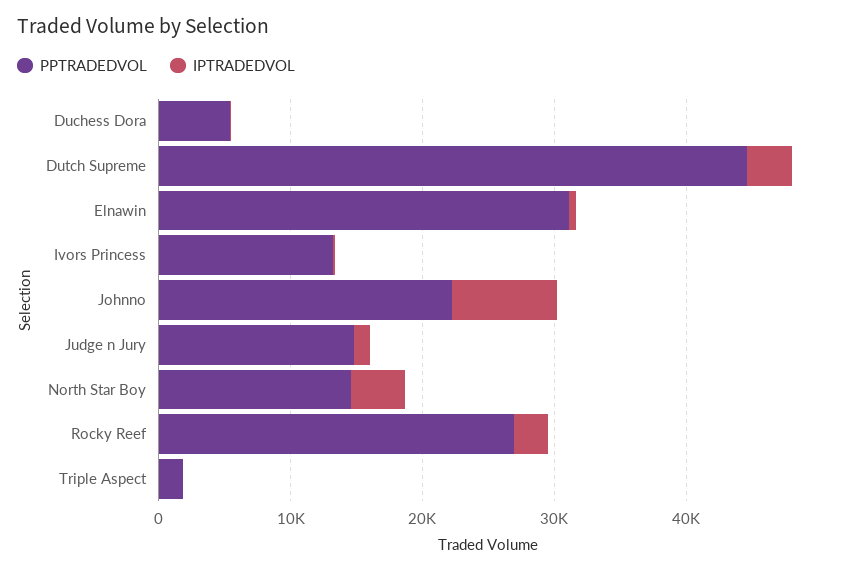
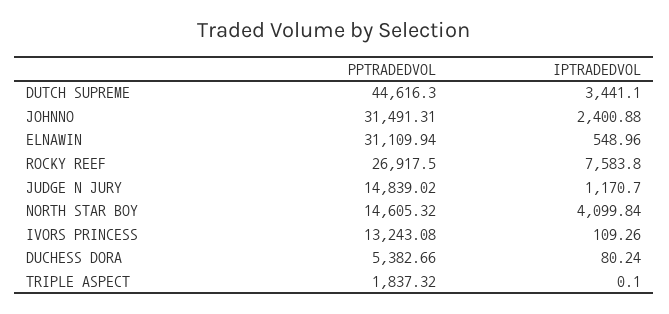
PPTRADEDVOL, Johnno: 22000 -> 31491.31
IPTRADEDVOL, Johnno: 8000 -> 2400.88
IPTRADEDVOL, Rocky Reef: 2000 -> 7583.8

